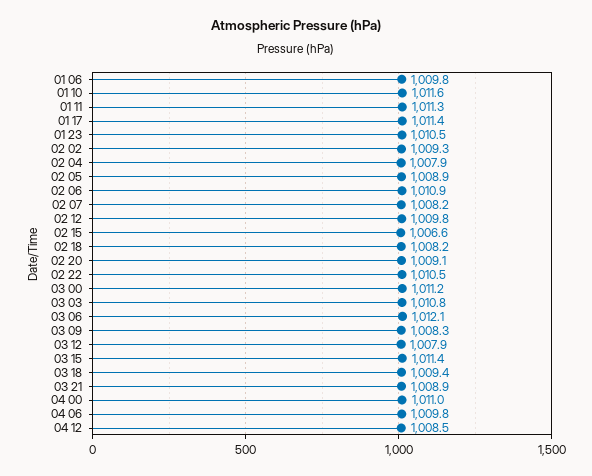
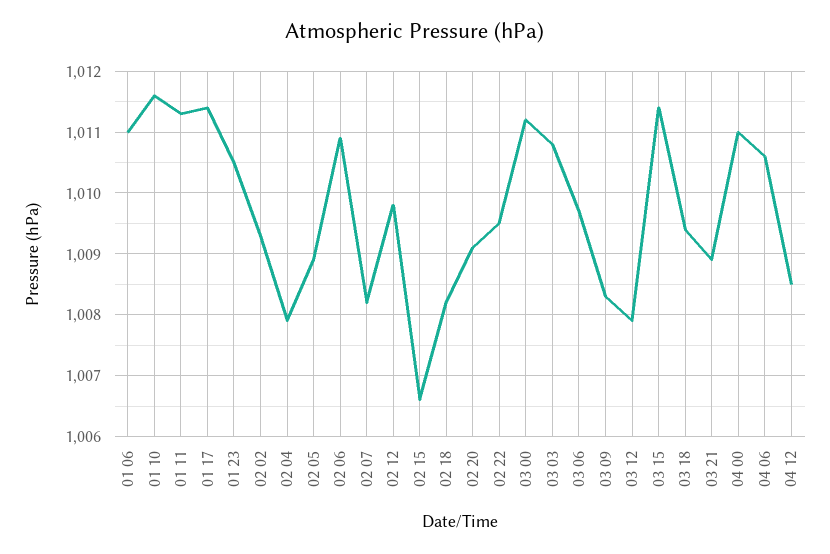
01 06: 1009.8 -> 1011
02 22: 1010.5 -> 1009.5
03 06: 1012.1 -> 1009.7
04 06: 1009.8 -> 1010.6

